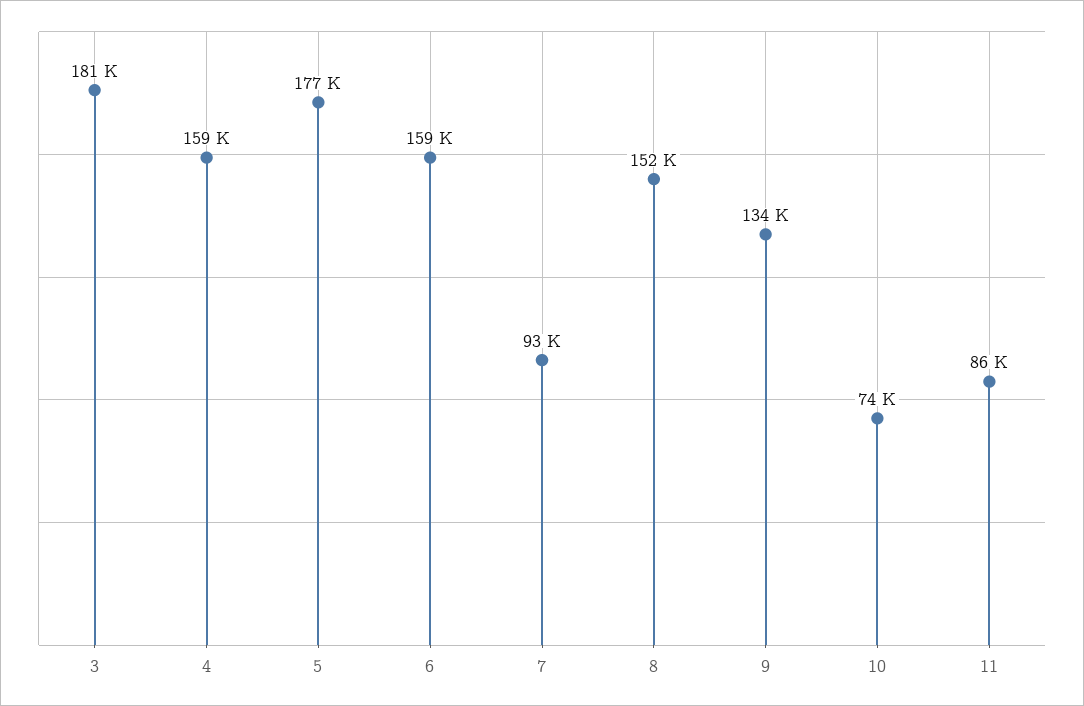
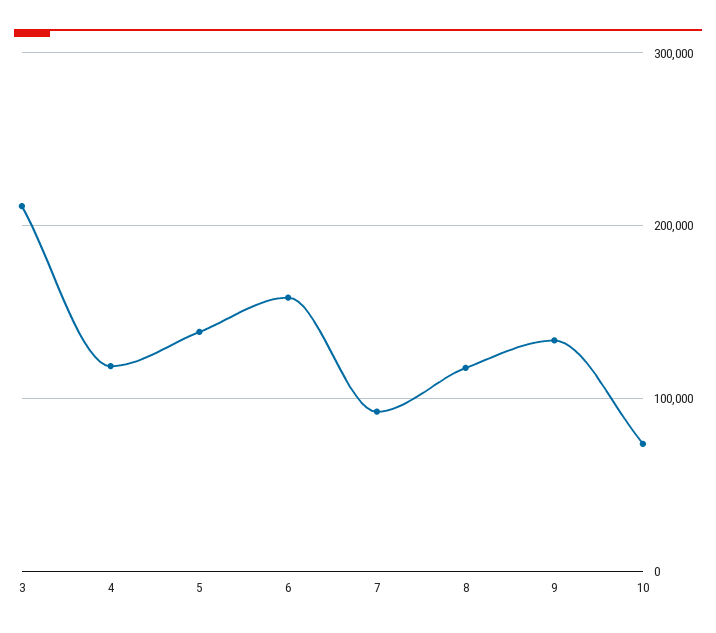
3: 181000 -> 210000
4: 159000 -> 120000
5: 177000 -> 140000
8: 152000 -> 120000
11: 86000 -> none

